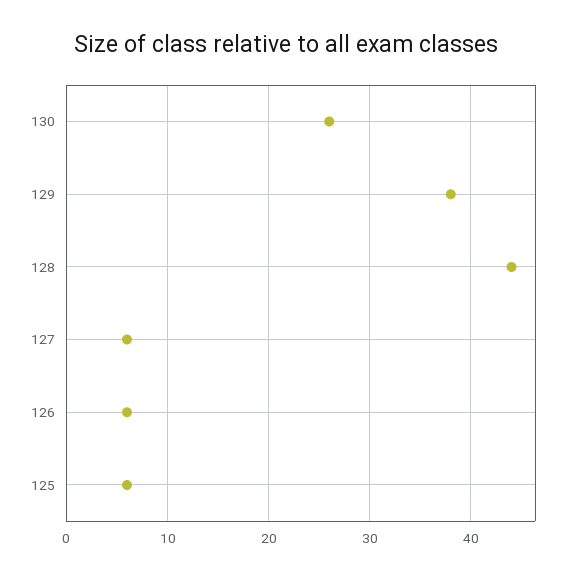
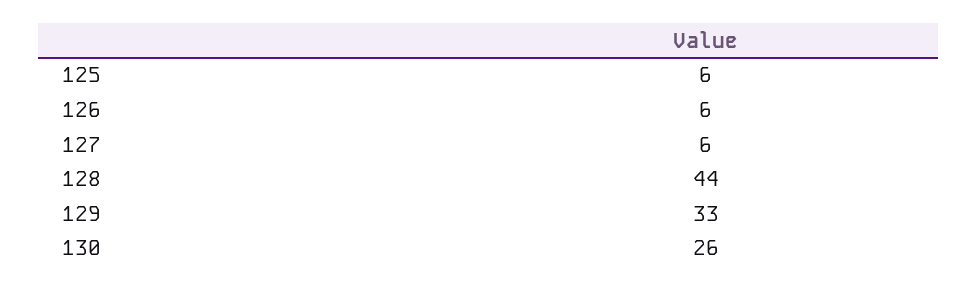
129: 38 -> 33

